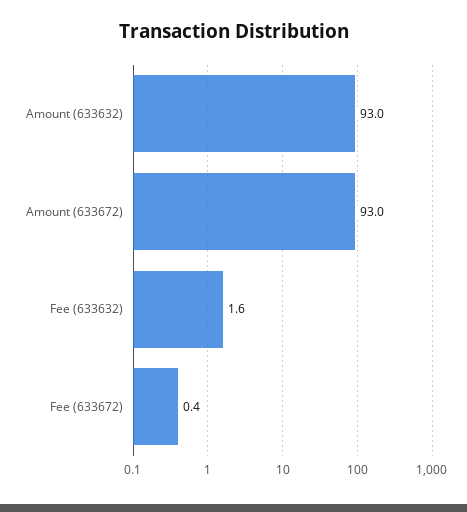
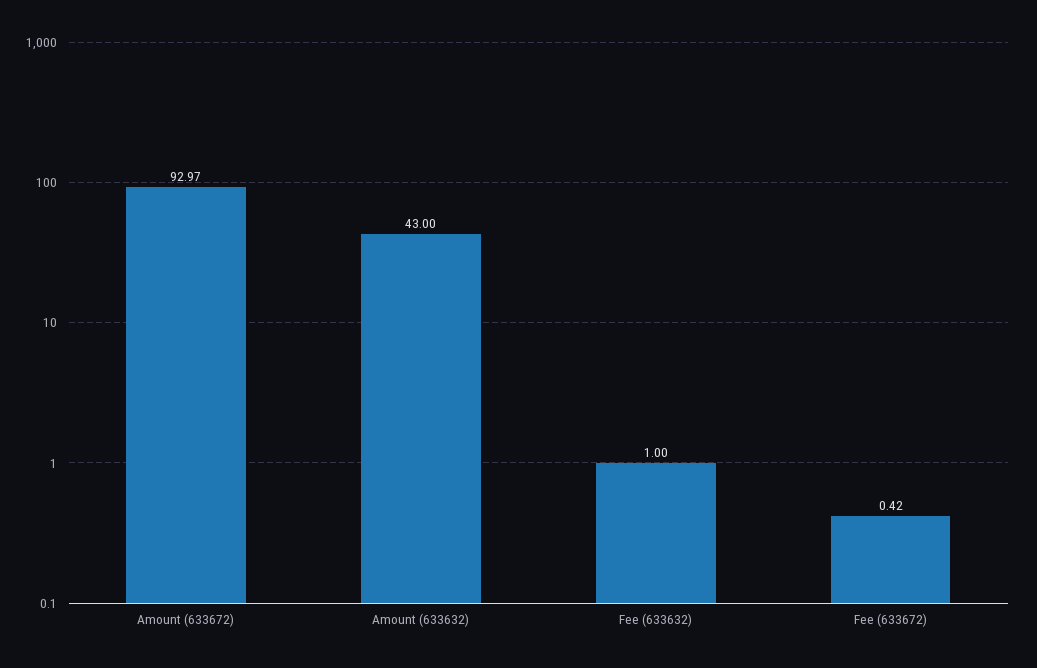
Amount (633632): 93 -> 43
Fee (633632): 1.6 -> 1

